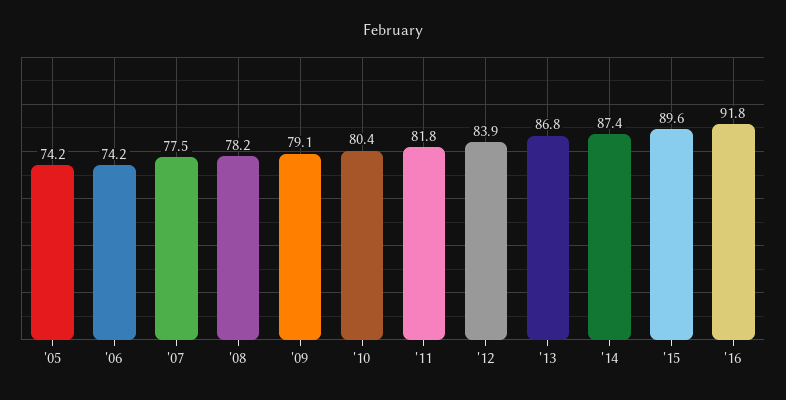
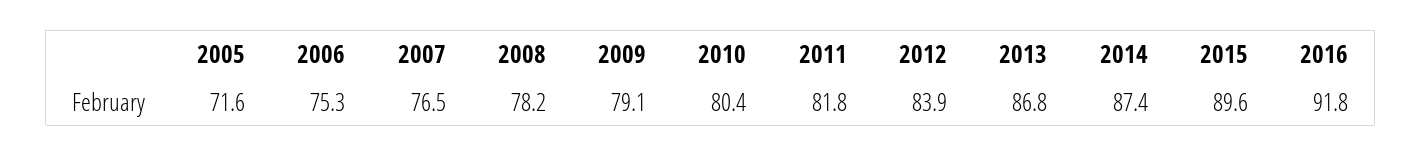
'05: 74.2 -> 71.6
'06: 74.2 -> 75.3
'07: 77.5 -> 76.5

